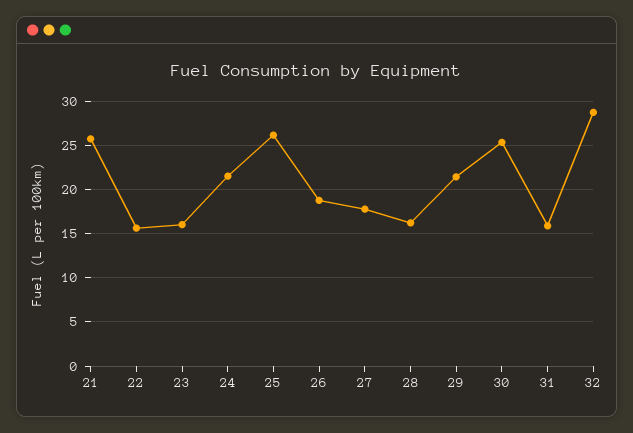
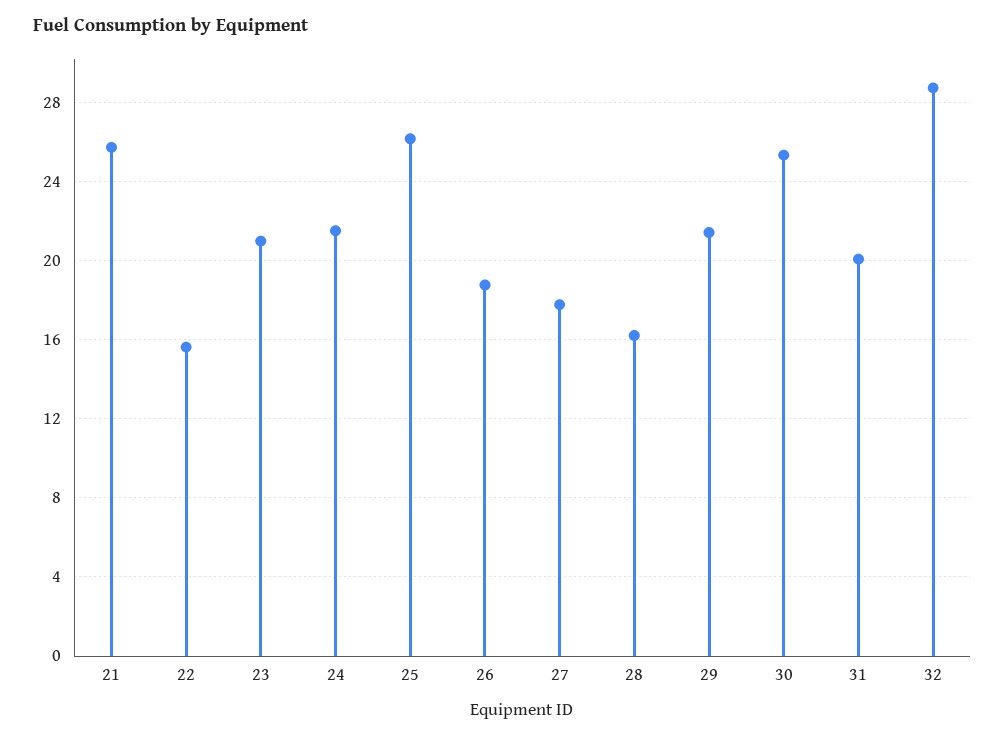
23: 16 -> 21
31: 16 -> 20

